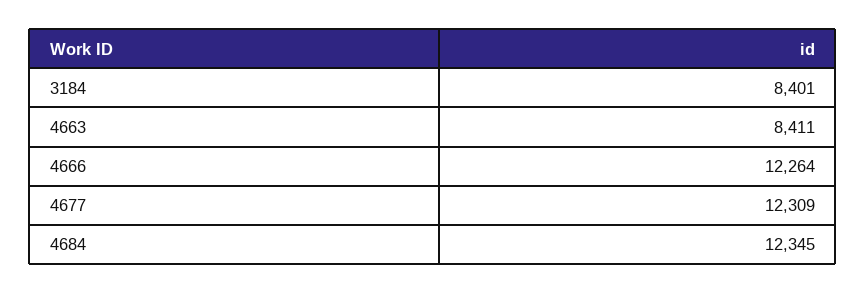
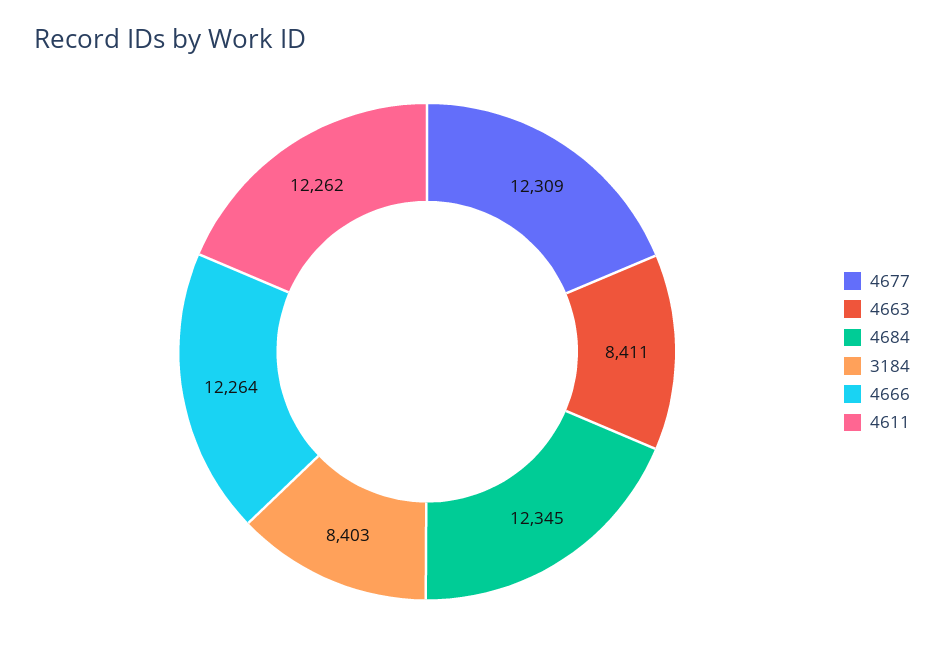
3184: 8401 -> 8403
4611: none -> 12262

